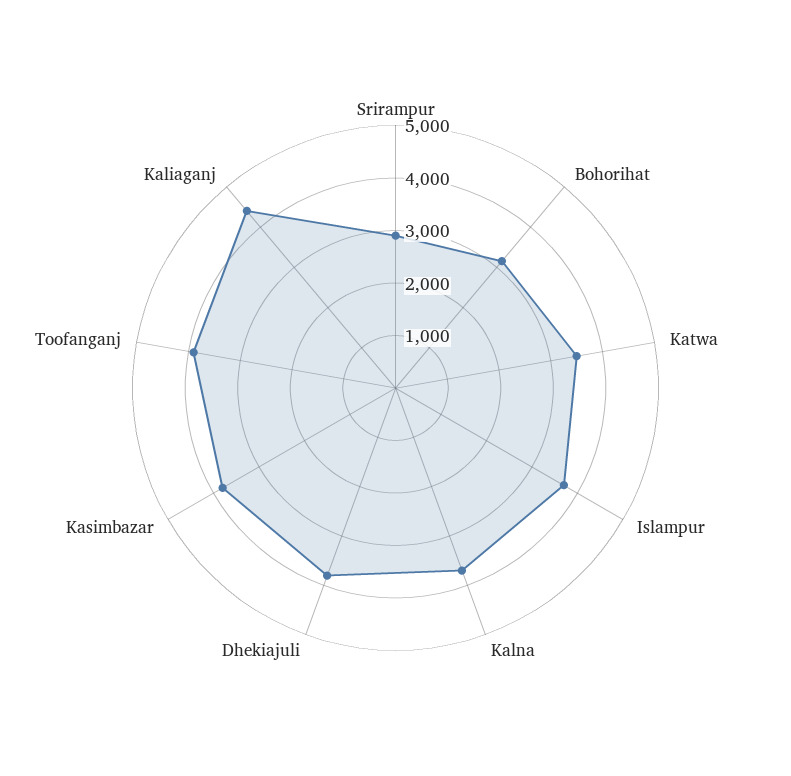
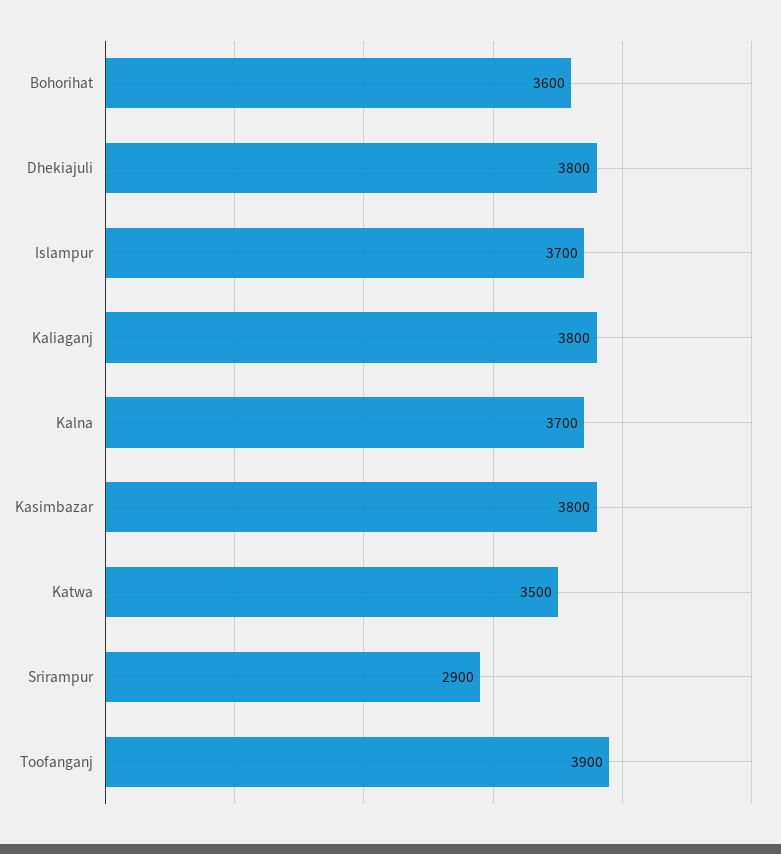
Bohorihat: 3200 -> 3600
Kaliaganj: 4400 -> 3800

